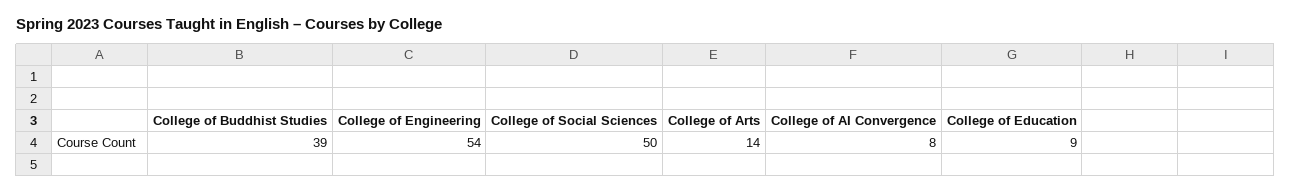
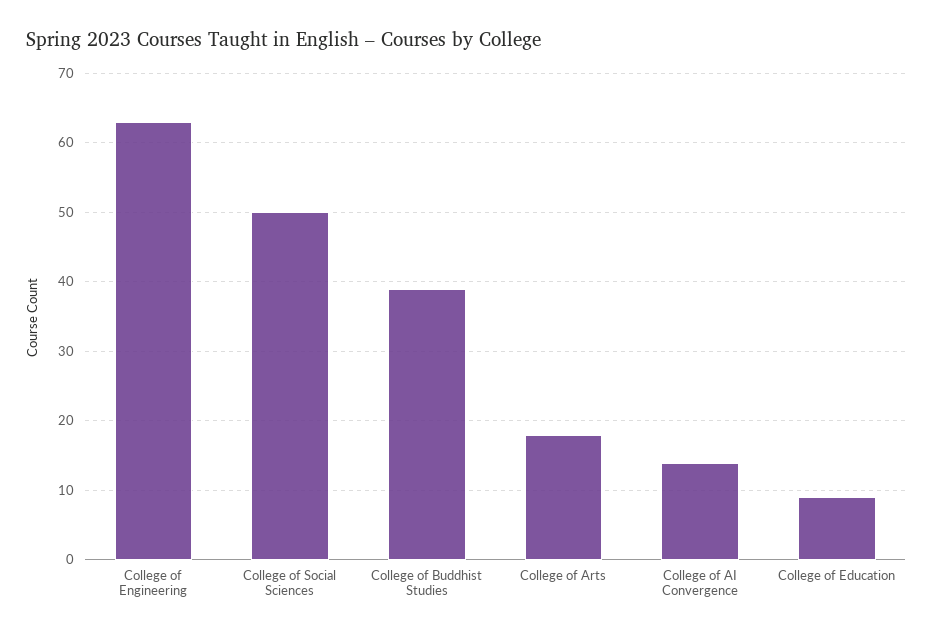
College of Engineering: 54 -> 63
College of Arts: 14 -> 18
College of AI Convergence: 8 -> 14

